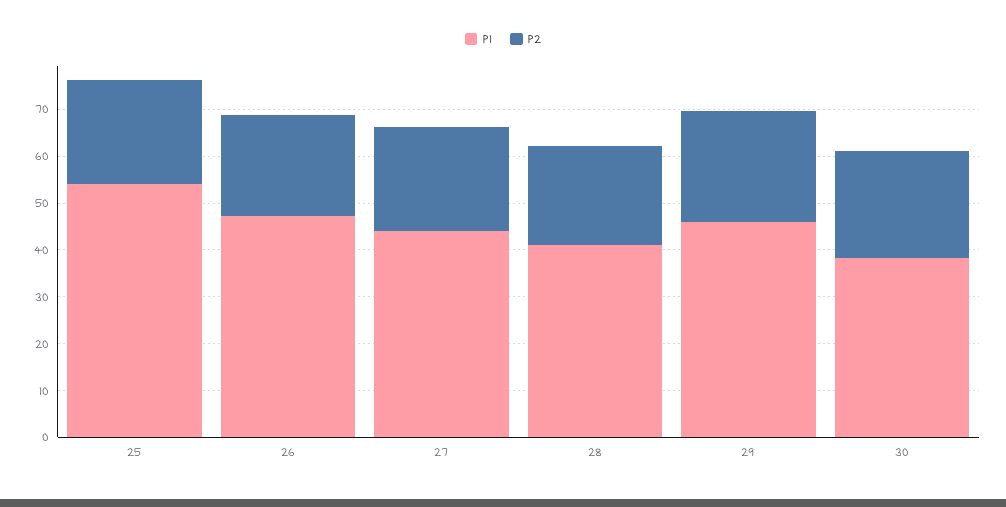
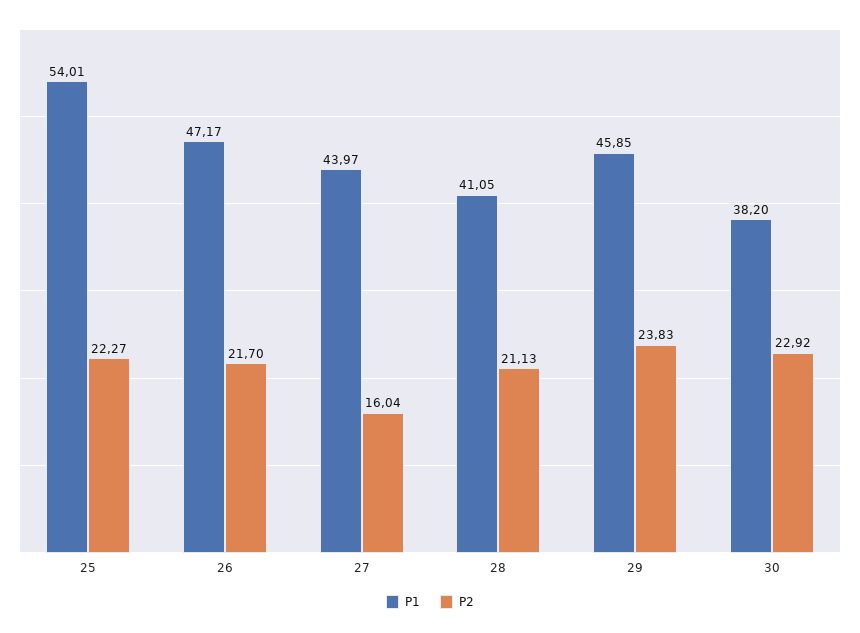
P2, 27: 22 -> 16.04

